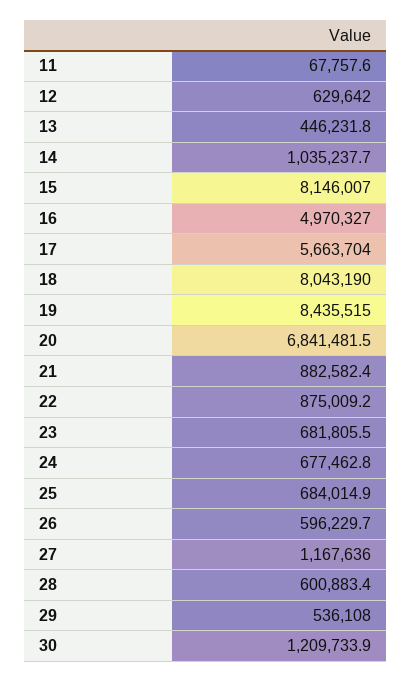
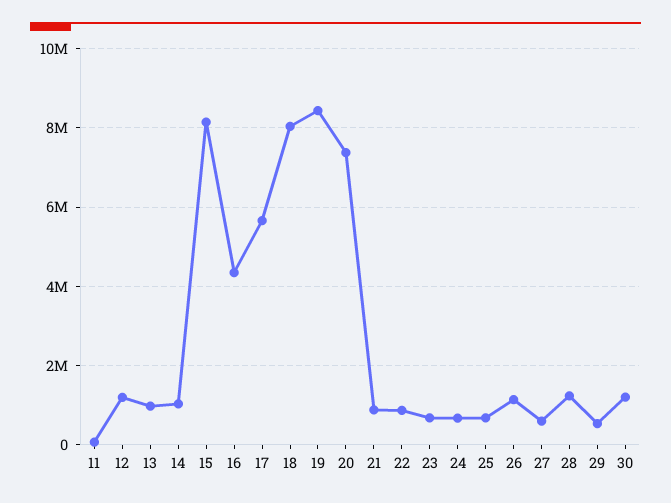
12: 629642 -> 1200000
13: 446231.8 -> 1000000
16: 4970327 -> 4400000
20: 6841481.5 -> 7400000
26: 596229.7 -> 1200000
27: 1167636 -> 600000
28: 600883.4 -> 1200000

